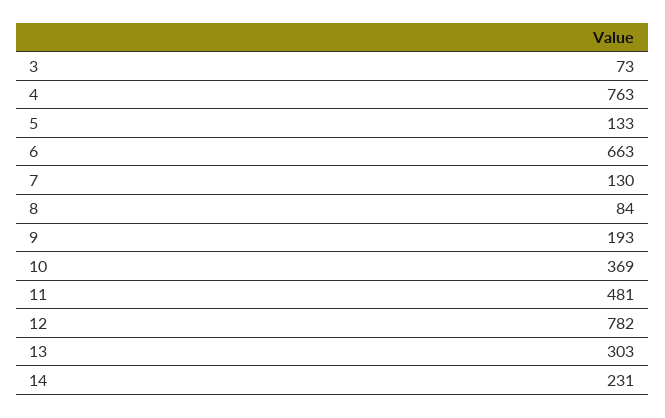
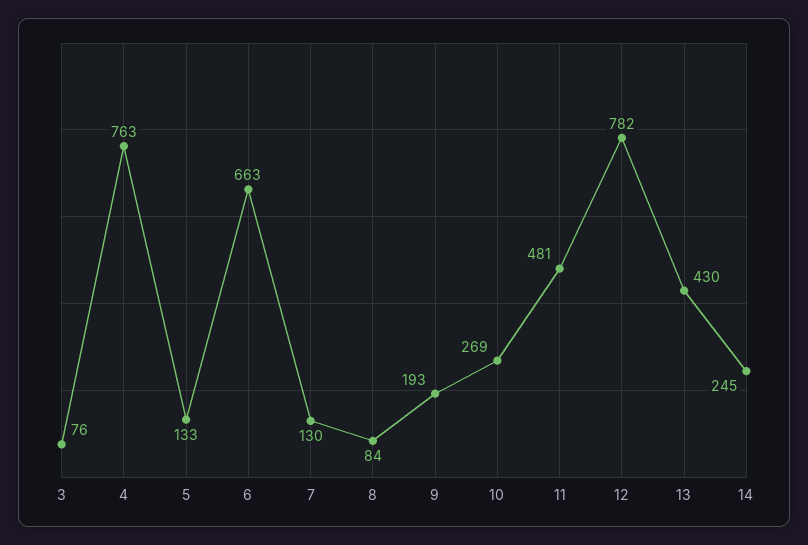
3: 73 -> 76
10: 369 -> 269
13: 303 -> 430
14: 231 -> 245

